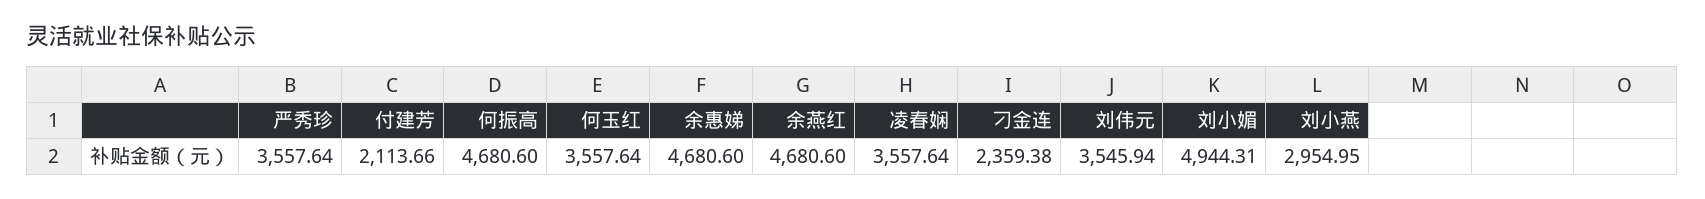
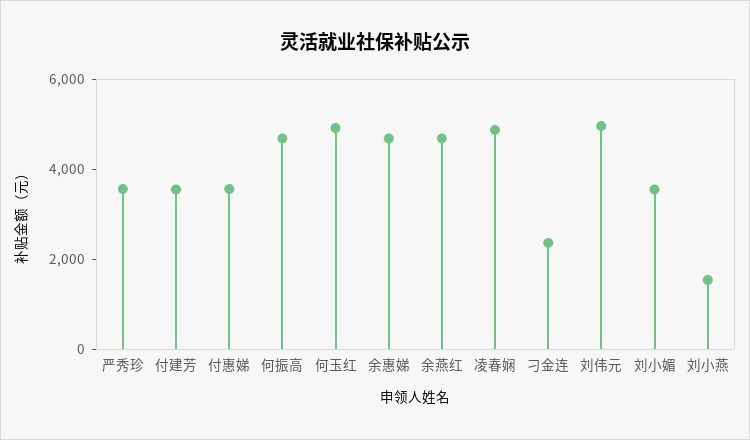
付建芳: 2113.66 -> 3500
何玉红: 3557.64 -> 5000
凌春娴: 3557.64 -> 5000
刘伟元: 3545.94 -> 5000
刘小媚: 4944.31 -> 3500
刘小燕: 2954.95 -> 1500
付惠娣: none -> 3500

